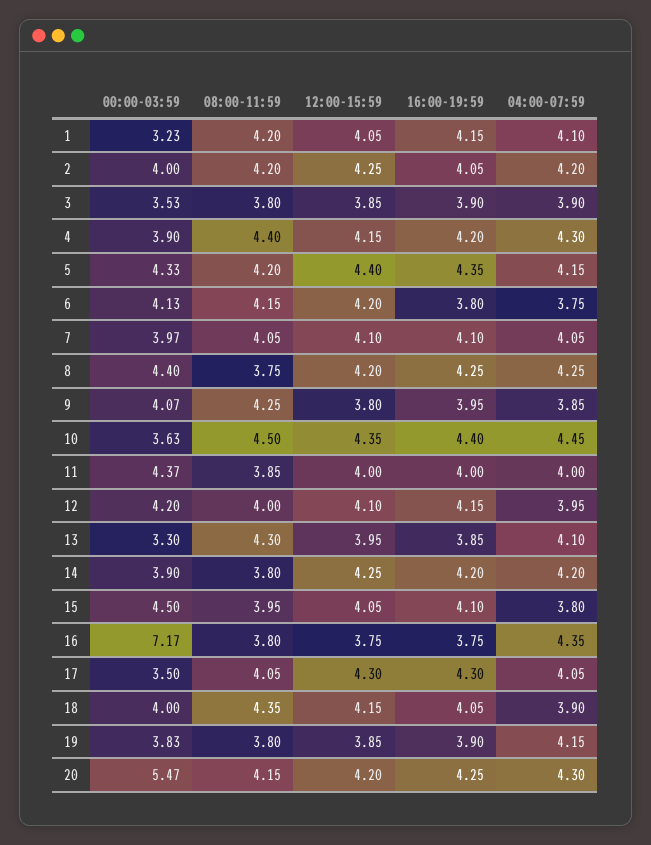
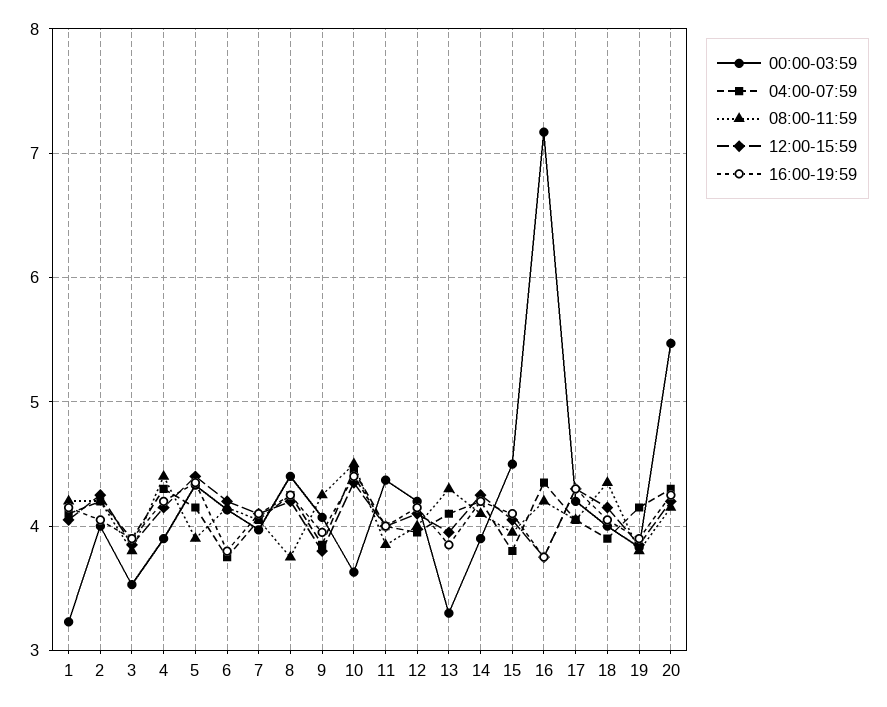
08:00-11:59, 5: 4.2 -> 3.9
08:00-11:59, 14: 3.8 -> 4.1
08:00-11:59, 16: 3.8 -> 4.2
00:00-03:59, 17: 3.5 -> 4.2

